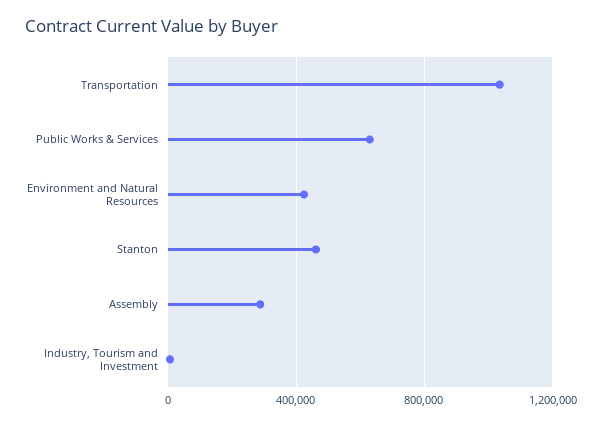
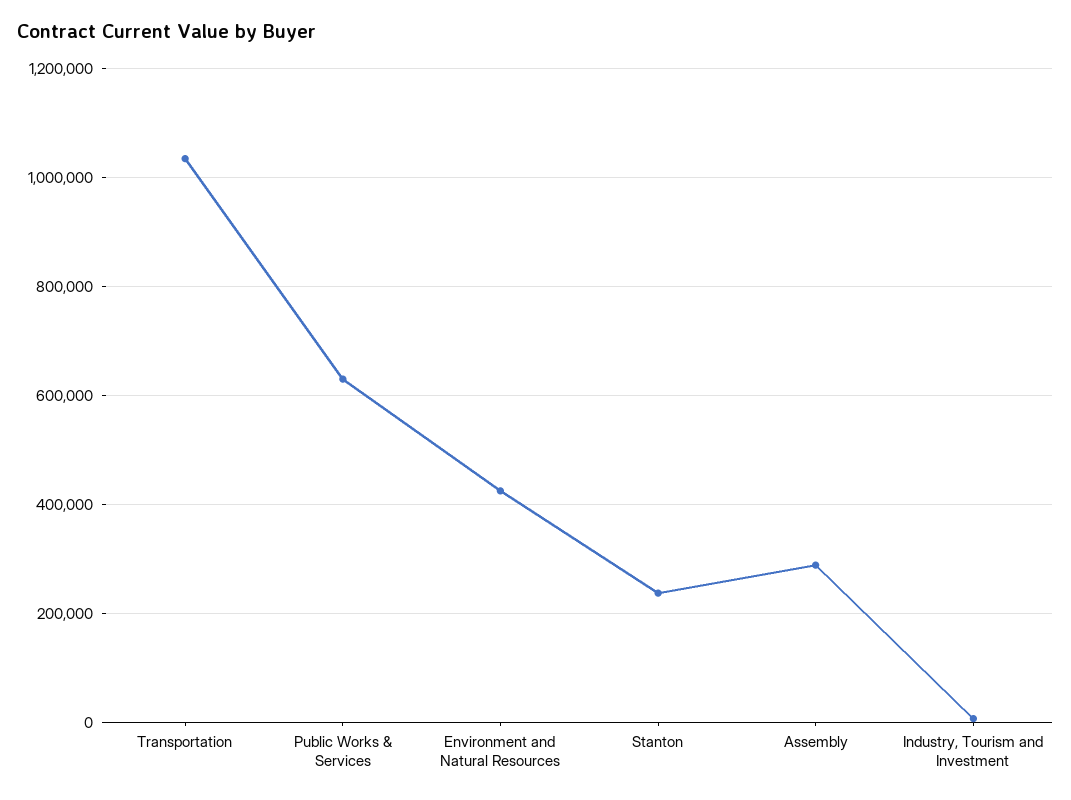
Stanton: 450000 -> 240000

